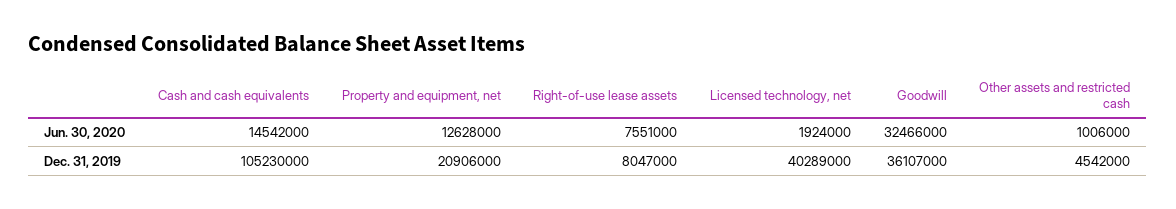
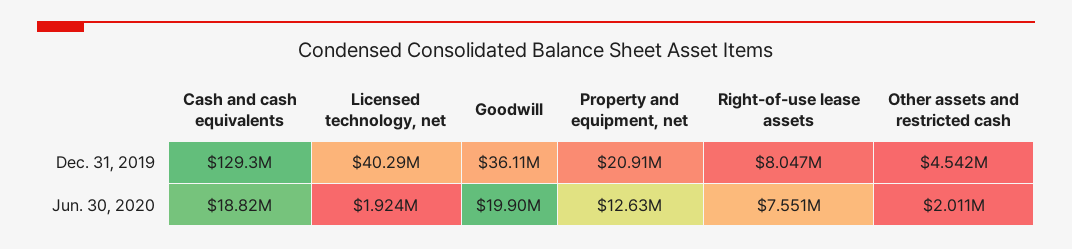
Cash and cash equivalents, Jun. 30, 2020: 14542000 -> 18820000
Goodwill, Jun. 30, 2020: 32466000 -> 19900000
Other assets and restricted cash, Jun. 30, 2020: 1006000 -> 2011000
Cash and cash equivalents, Dec. 31, 2019: 105230000 -> 129300000

